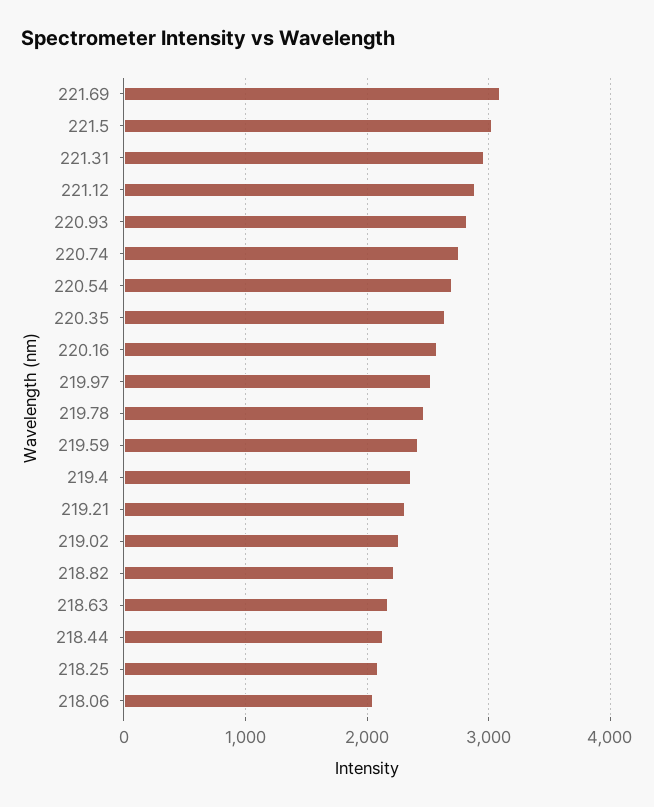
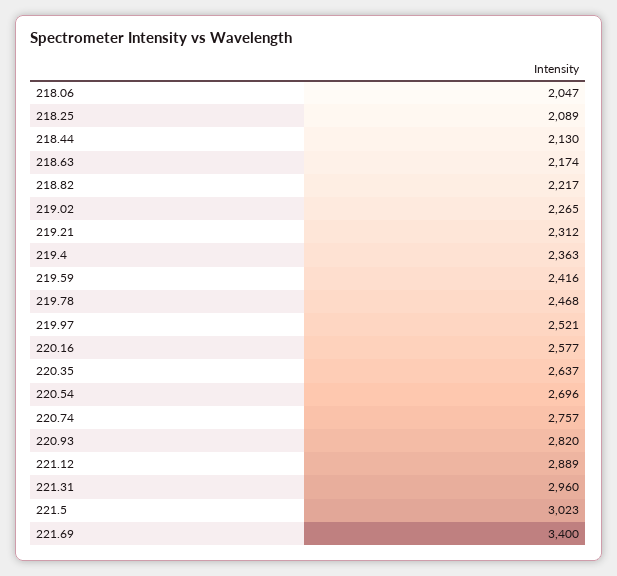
221.69: 3100 -> 3400

